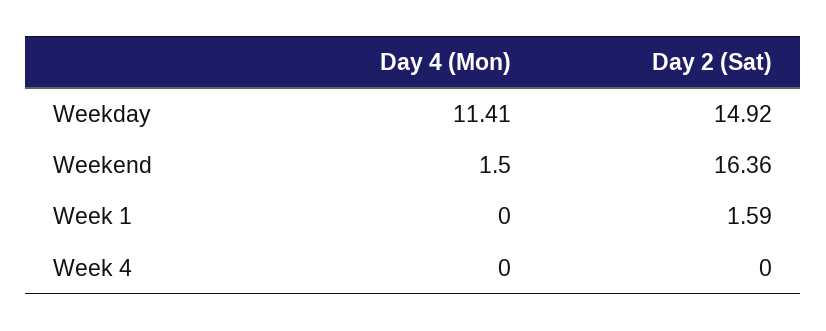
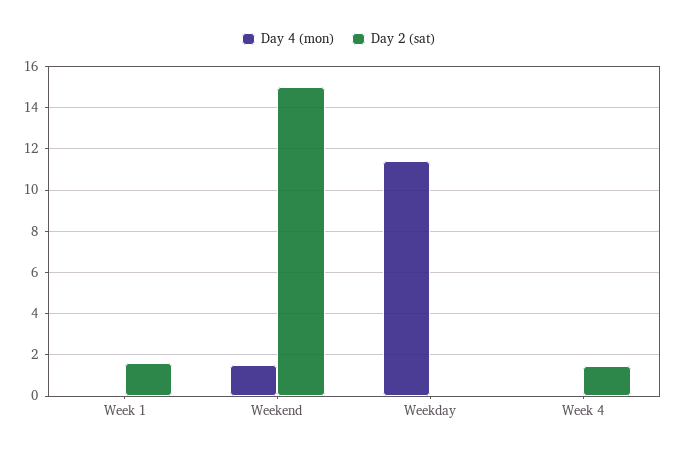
Day 2 (Sat), Weekday: 14.92 -> 0
Day 2 (Sat), Weekend: 16.36 -> 15
Day 2 (Sat), Week 4: 0 -> 1.5

